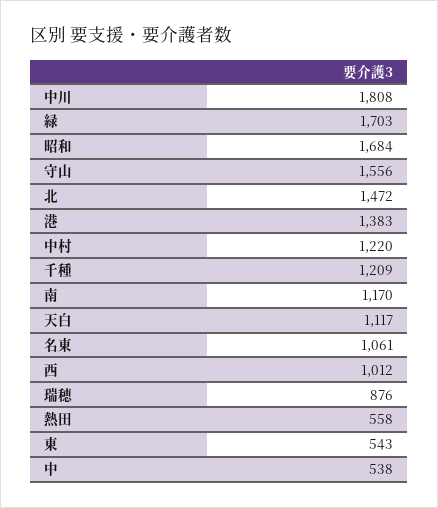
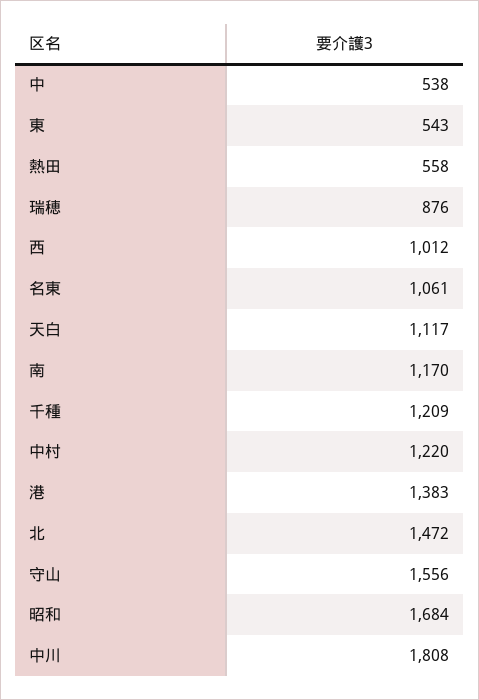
緑: 1703 -> none

